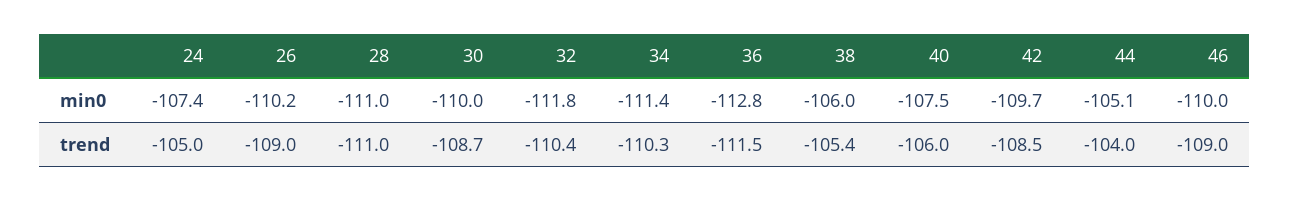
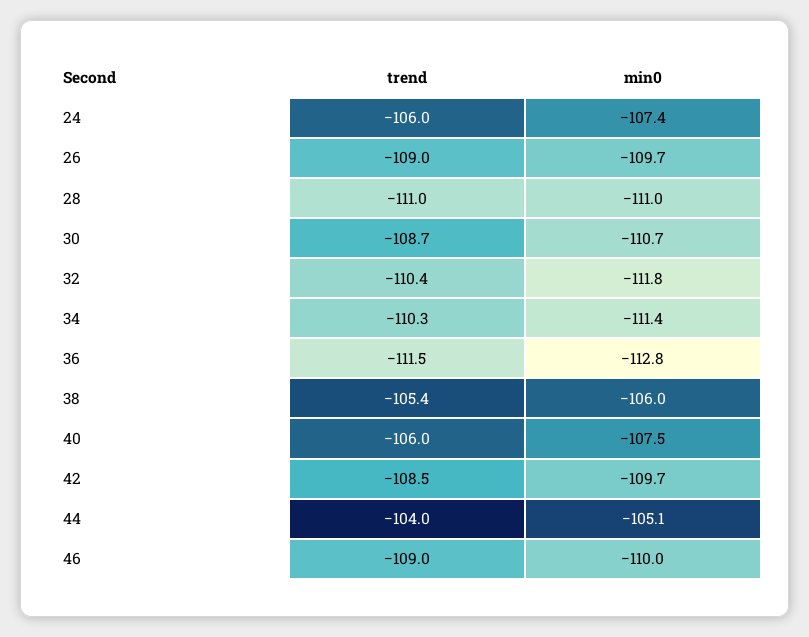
26, min0: -110.2 -> -109.7
30, min0: -110 -> -110.7
24, trend: -105 -> -106

